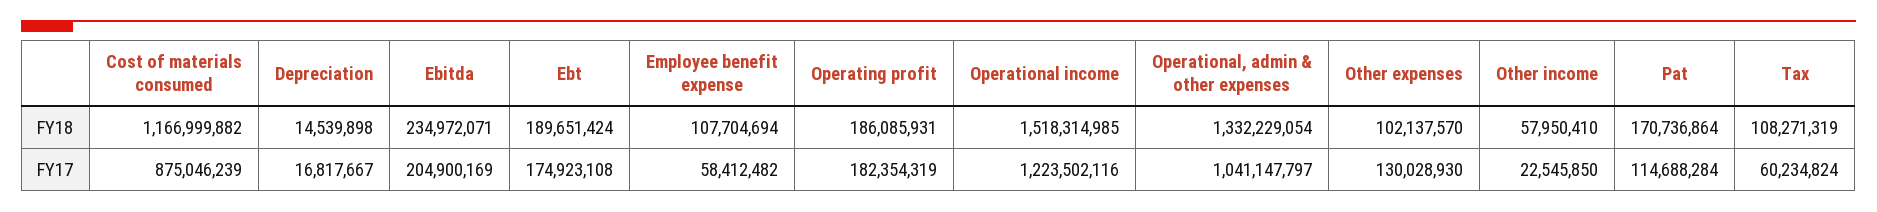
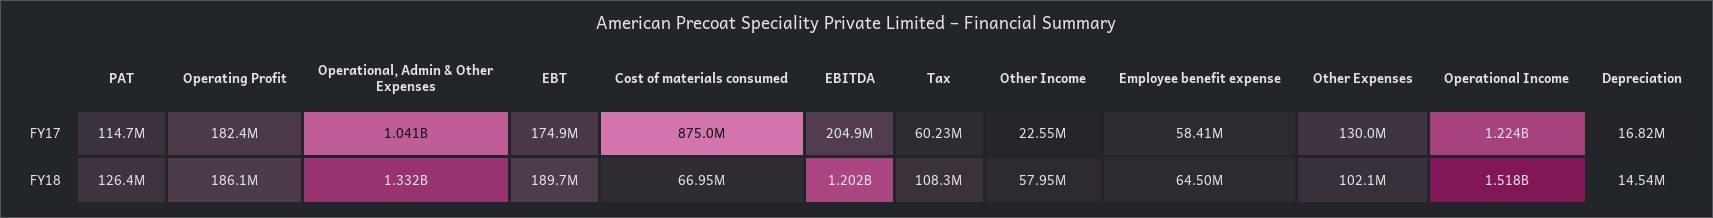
Cost of materials consumed, FY18: 1166999882 -> 66950000
Ebitda, FY18: 234972071 -> 1202000000
Employee benefit expense, FY18: 107704694 -> 64500000
Pat, FY18: 170736864 -> 126400000

